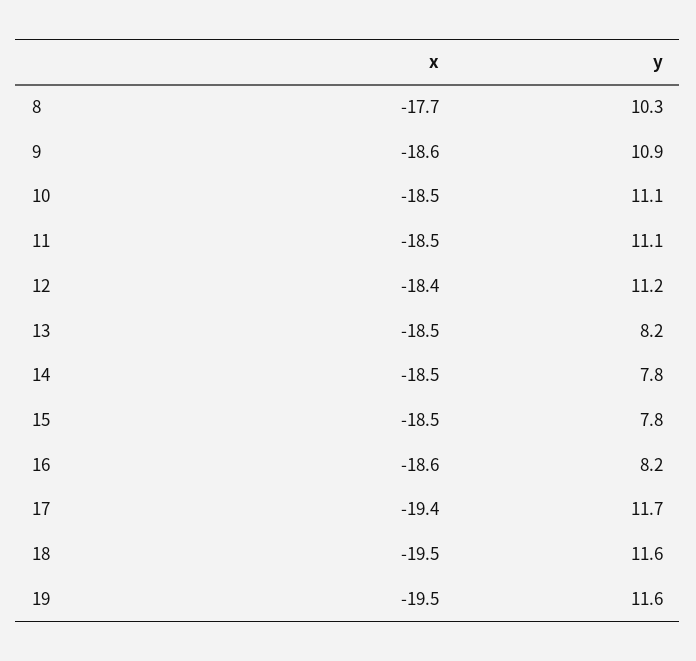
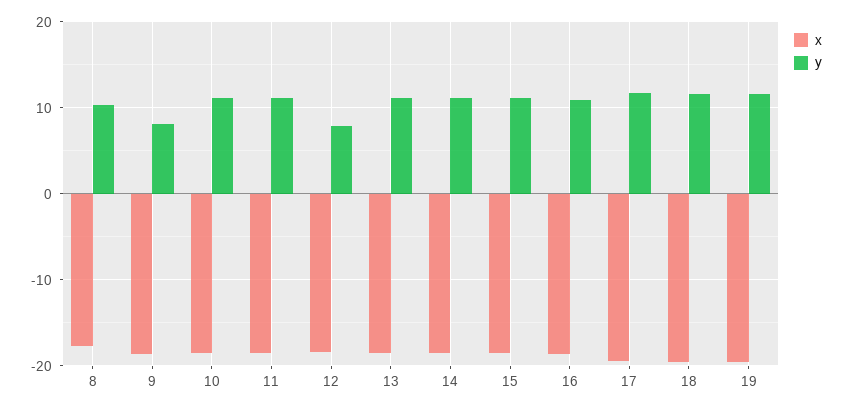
y, 9: 10.9 -> 8
y, 12: 11.2 -> 8
y, 13: 8.2 -> 11
y, 14: 7.8 -> 11
y, 15: 7.8 -> 11
y, 16: 8.2 -> 11

